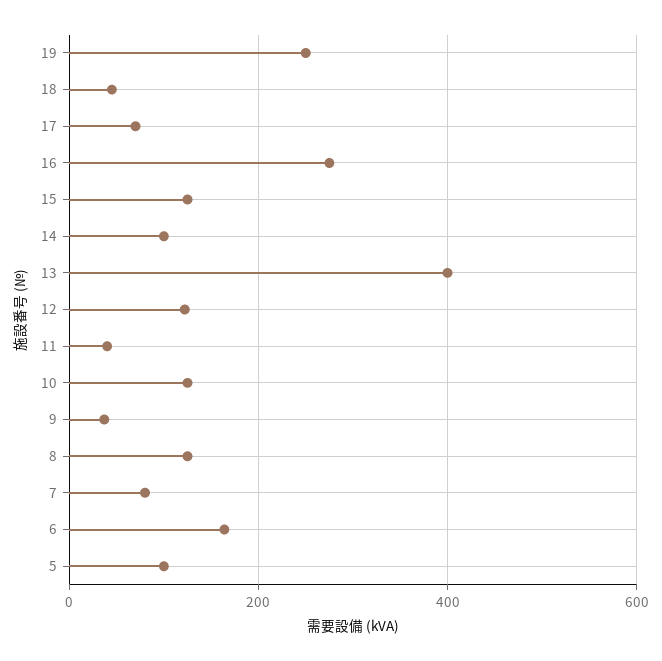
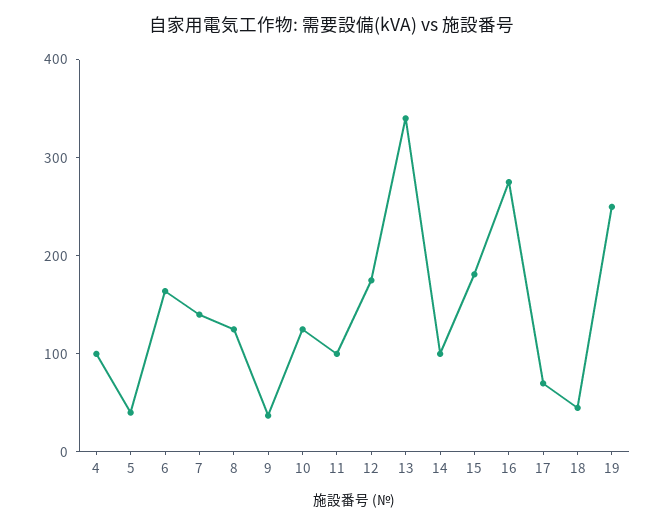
15: 120 -> 180
13: 400 -> 340
12: 120 -> 180
11: 40 -> 100
7: 80 -> 140
5: 100 -> 40
4: none -> 100

